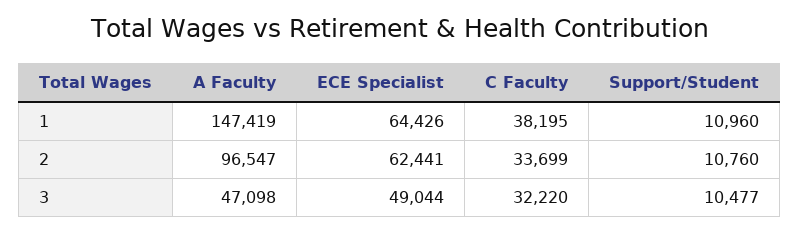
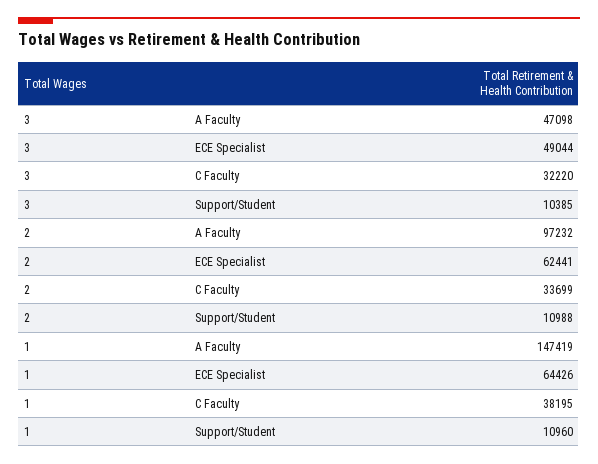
A Faculty, 2: 96547 -> 97232
Support/Student, 2: 10760 -> 10988
Support/Student, 3: 10477 -> 10385

